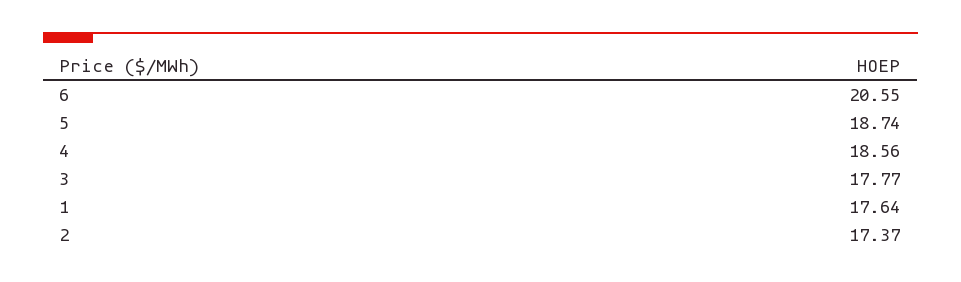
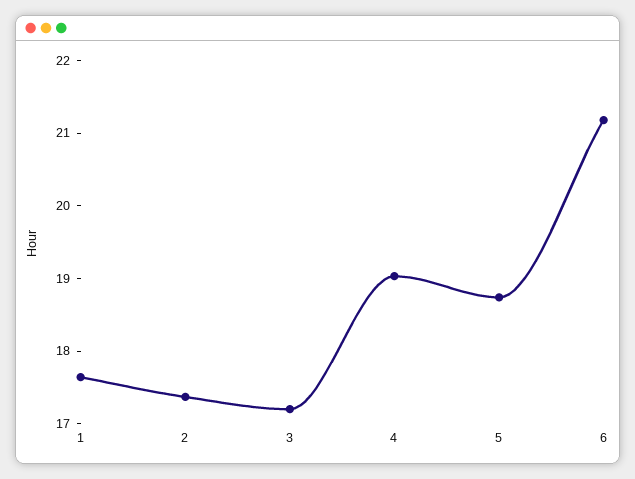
6: 20.55 -> 21.2
4: 18.56 -> 19
3: 17.77 -> 17.2

